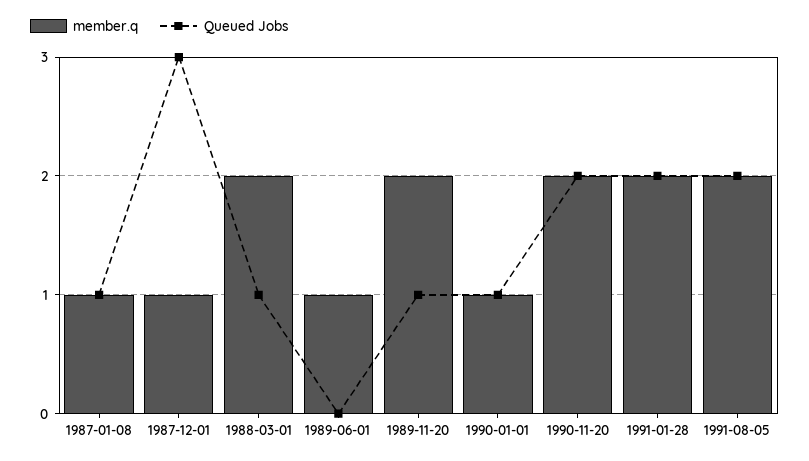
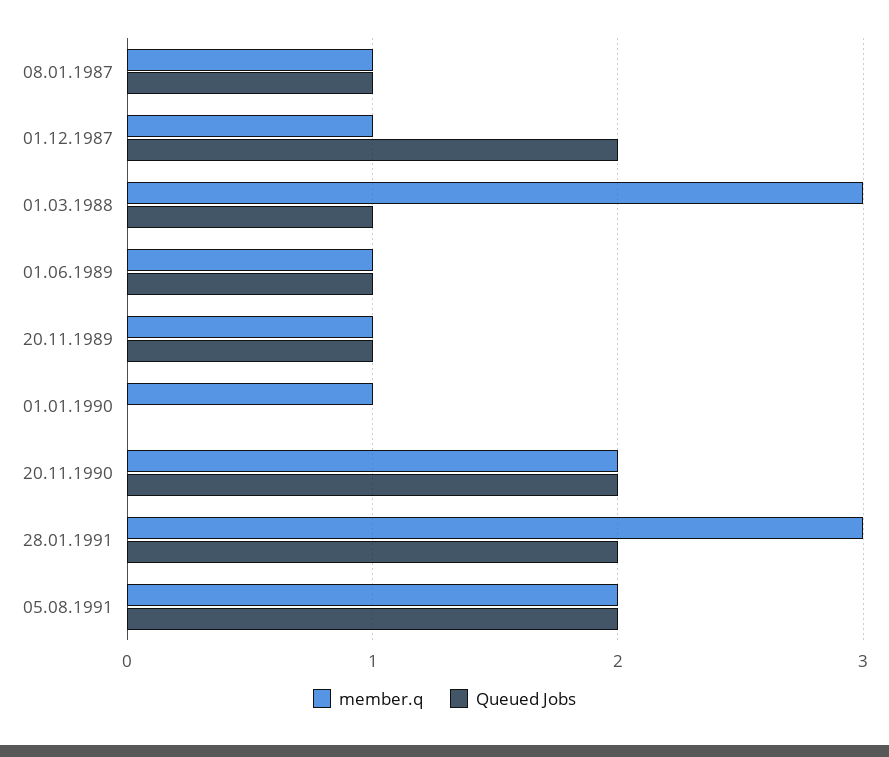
Queued Jobs, 1987-12-01: 3 -> 2
member.q, 1988-03-01: 2 -> 3
Queued Jobs, 1989-06-01: 0 -> 1
member.q, 1989-11-20: 2 -> 1
Queued Jobs, 1990-01-01: 1 -> 0
member.q, 1991-01-28: 2 -> 3

